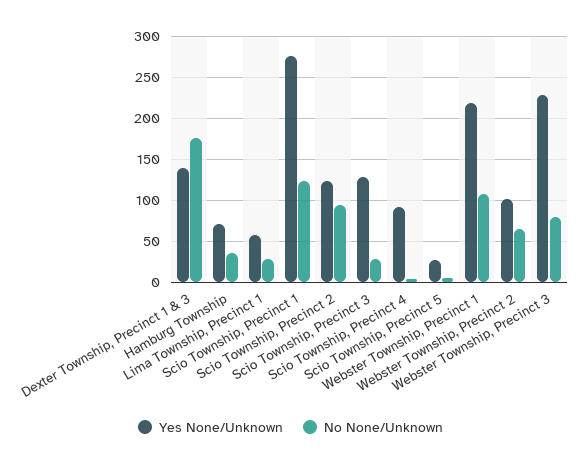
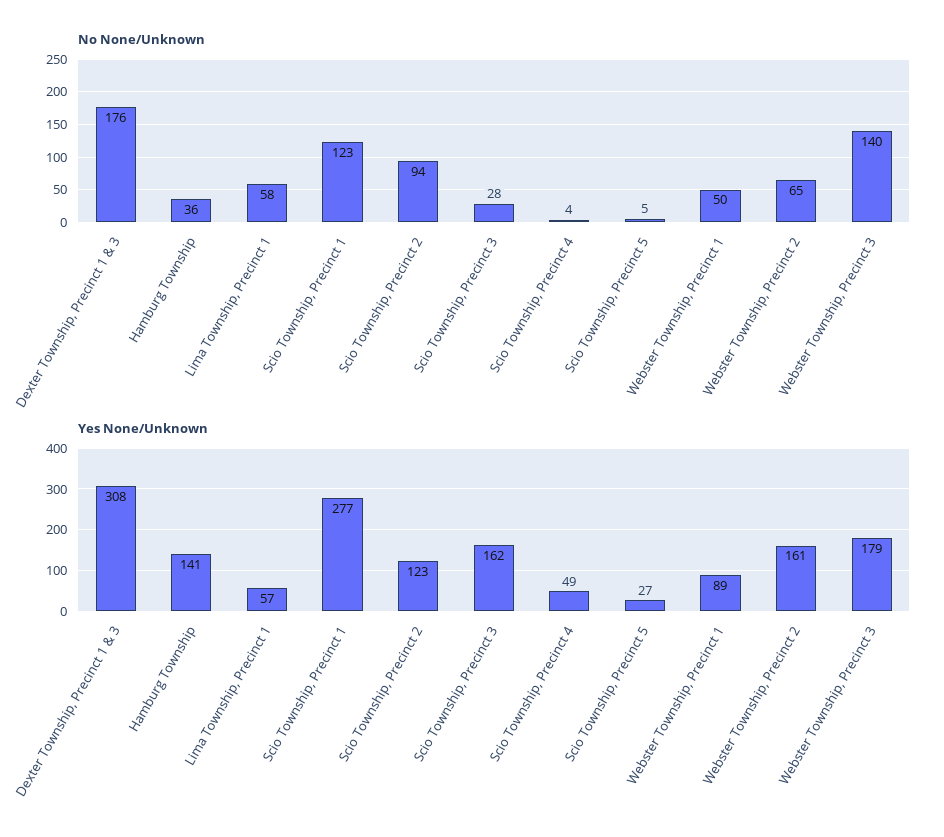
Yes None/Unknown, Dexter Township, Precinct 1 & 3: 140 -> 308
Yes None/Unknown, Hamburg Township: 70 -> 141
No None/Unknown, Lima Township, Precinct 1: 30 -> 58
Yes None/Unknown, Scio Township, Precinct 3: 130 -> 162
Yes None/Unknown, Scio Township, Precinct 4: 90 -> 49
Yes None/Unknown, Webster Township, Precinct 1: 220 -> 89
No None/Unknown, Webster Township, Precinct 1: 110 -> 50
Yes None/Unknown, Webster Township, Precinct 2: 100 -> 161
Yes None/Unknown, Webster Township, Precinct 3: 230 -> 179
No None/Unknown, Webster Township, Precinct 3: 80 -> 140

